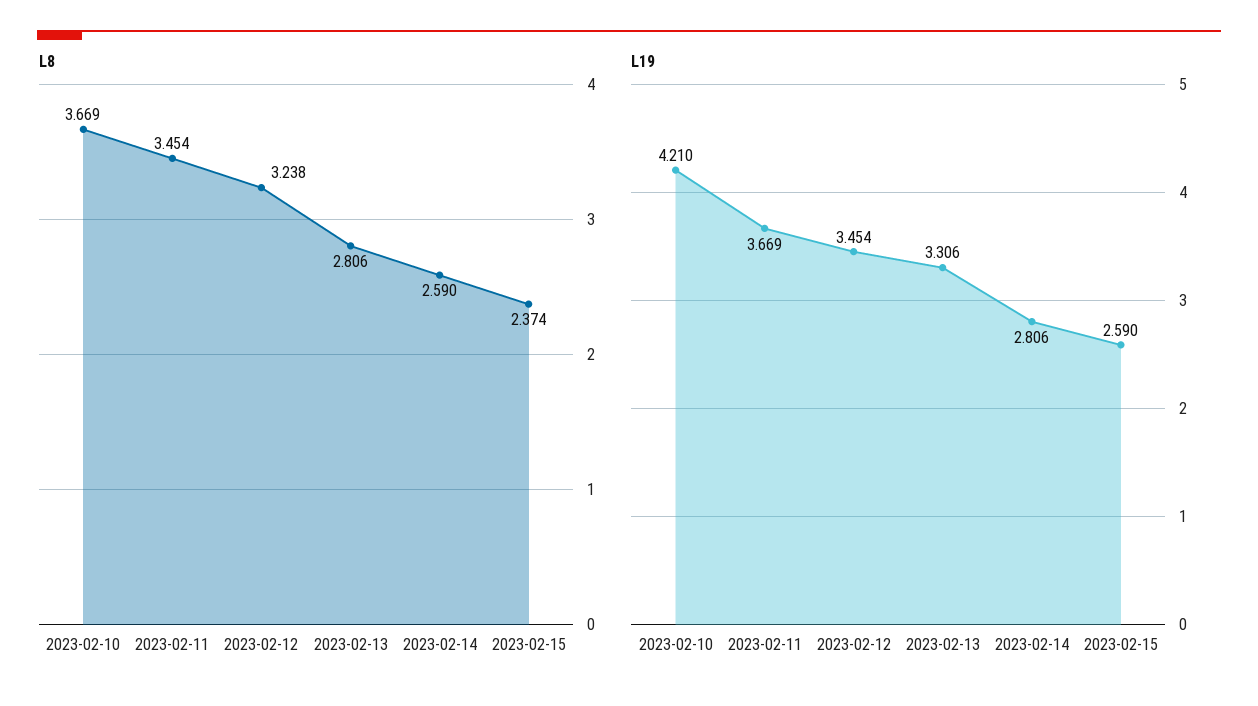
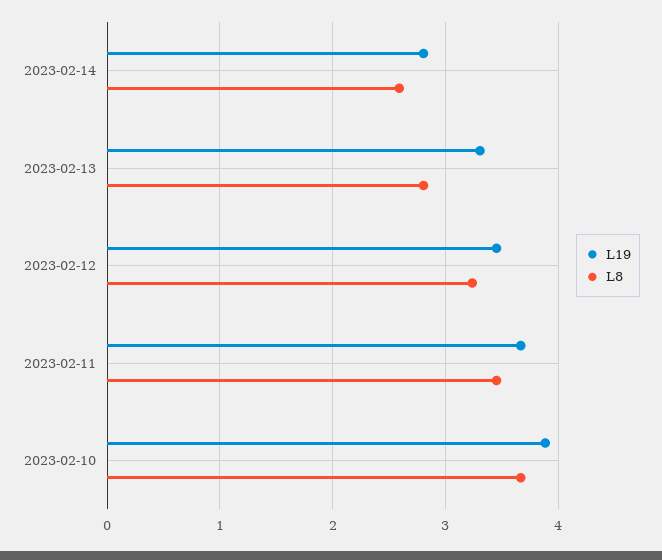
L8, 2023-02-15: 2.374 -> none
L19, 2023-02-10: 4.21 -> 3.9
L19, 2023-02-15: 2.59 -> none

